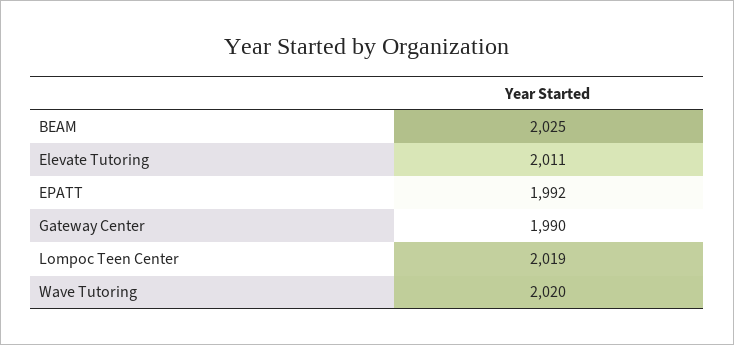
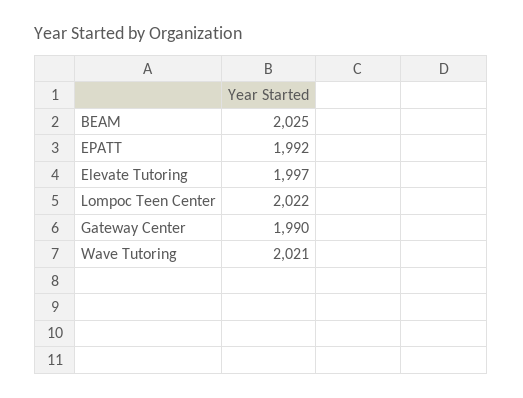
Elevate Tutoring: 2011 -> 1997
Lompoc Teen Center: 2019 -> 2022
Wave Tutoring: 2020 -> 2021

